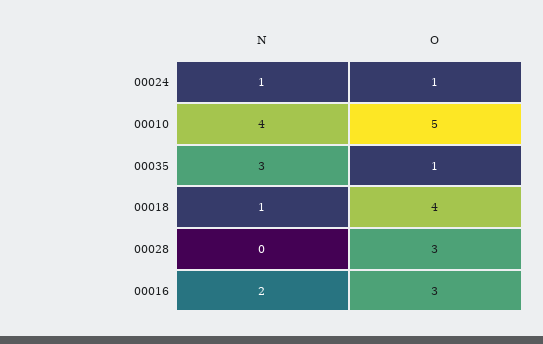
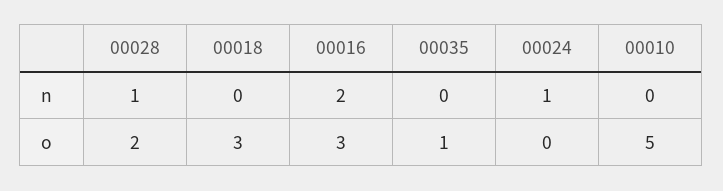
O, 00024: 1 -> 0
N, 00010: 4 -> 0
N, 00035: 3 -> 0
N, 00018: 1 -> 0
O, 00018: 4 -> 3
N, 00028: 0 -> 1
O, 00028: 3 -> 2

